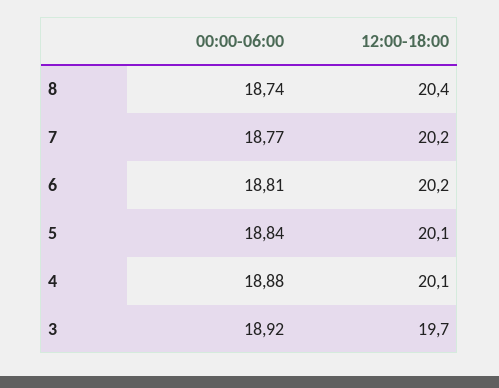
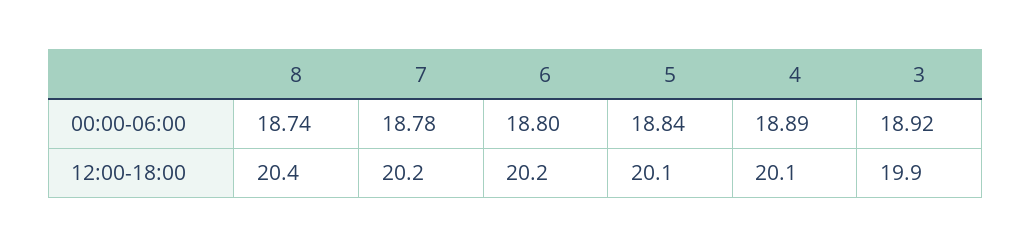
00:00-06:00, 7: 18.77 -> 18.78
00:00-06:00, 6: 18.81 -> 18.8
00:00-06:00, 4: 18.88 -> 18.89
12:00-18:00, 3: 19.7 -> 19.9

